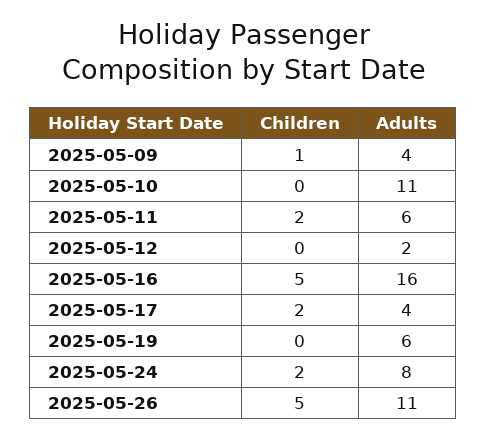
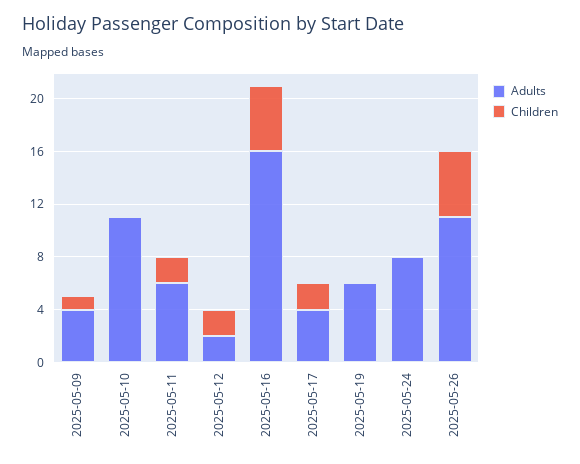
Children, 2025-05-12: 0 -> 2
Children, 2025-05-24: 2 -> 0

